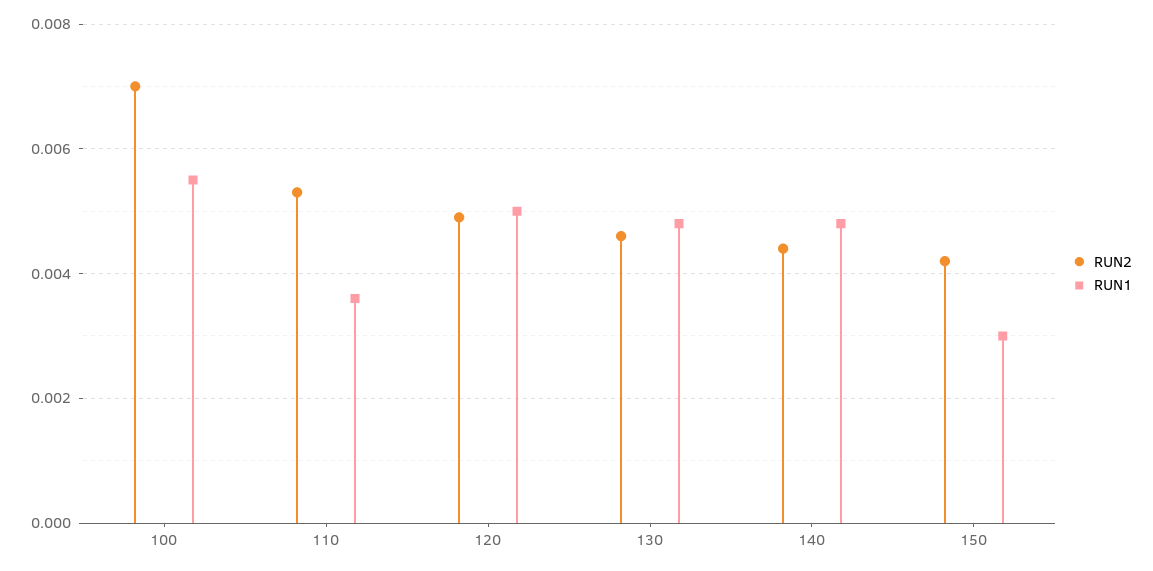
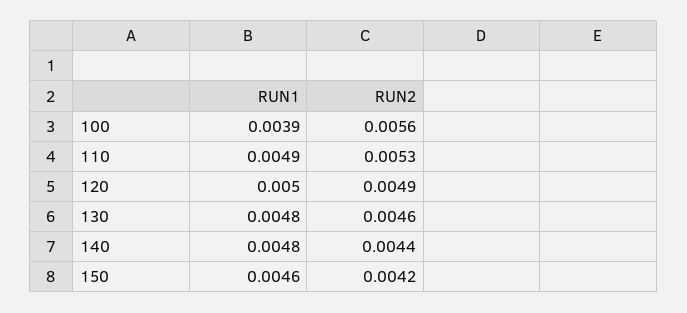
RUN2, 100: 0.007 -> 0.0056
RUN1, 100: 0.0055 -> 0.0039
RUN1, 110: 0.0035 -> 0.0049
RUN1, 150: 0.003 -> 0.0046

